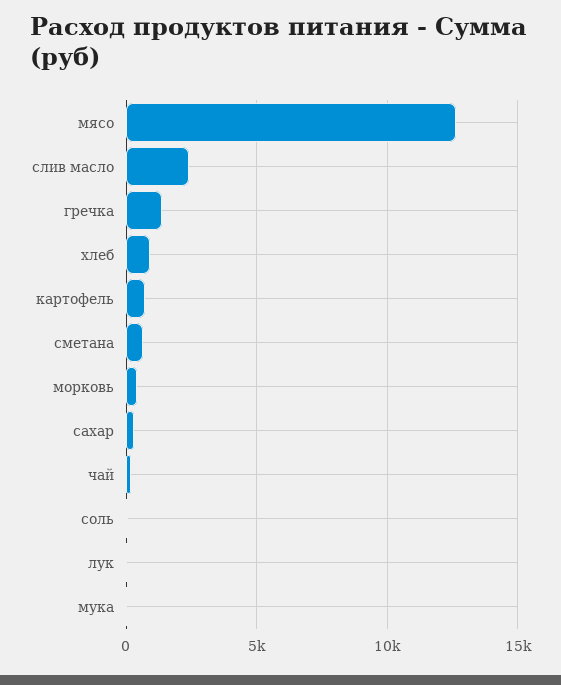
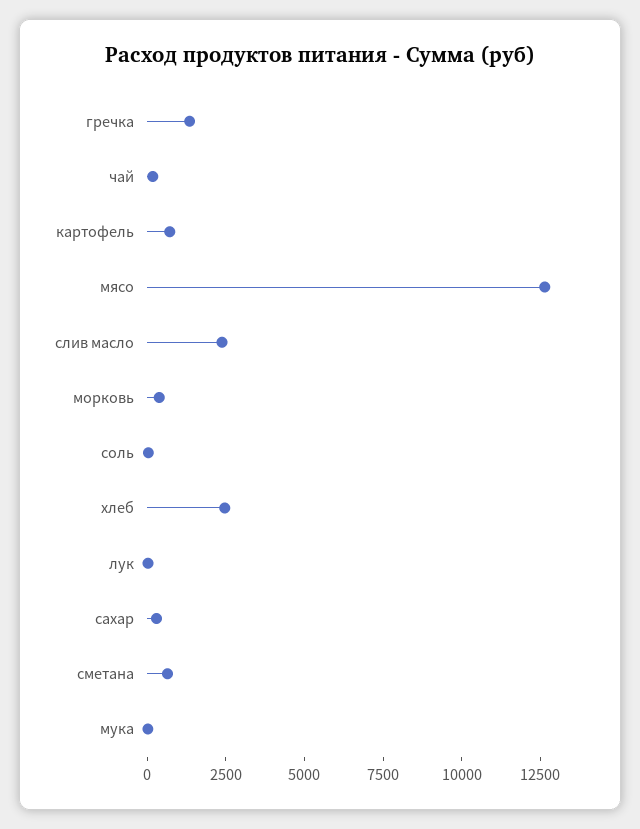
хлеб: 1000 -> 2500

